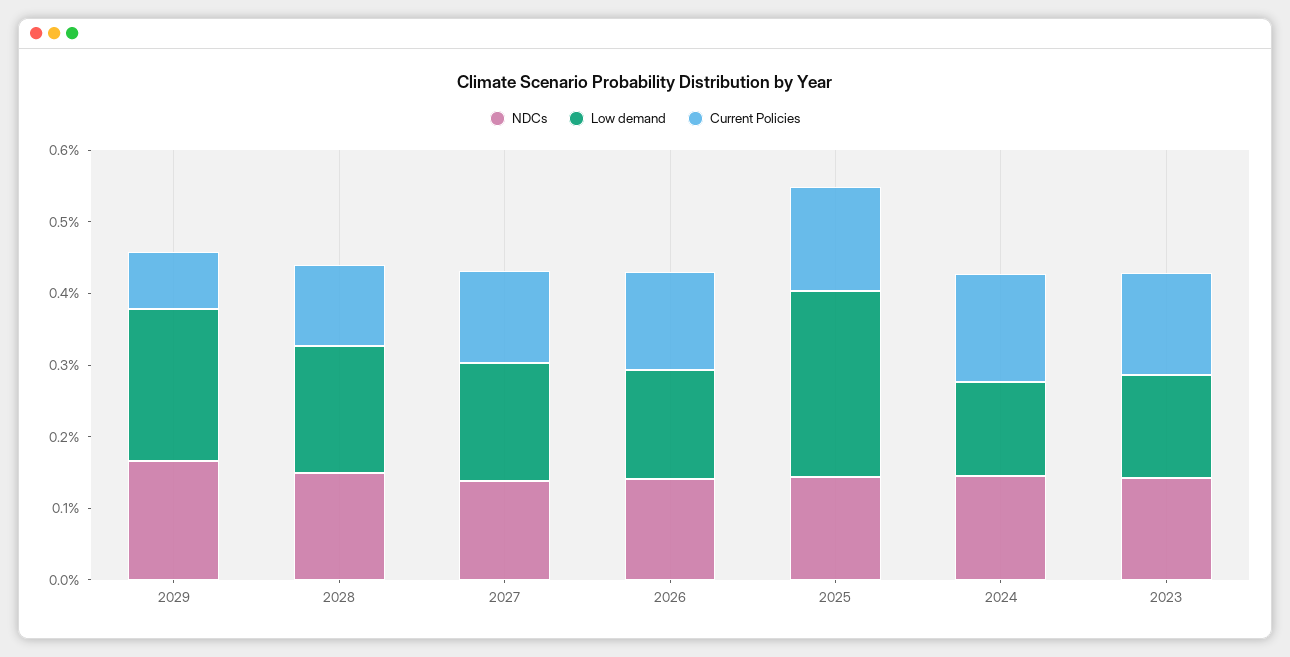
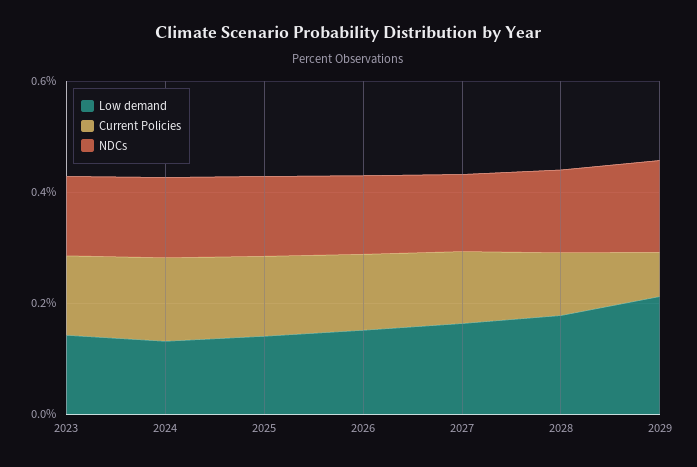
Low demand, 2025: 0.26 -> 0.15

